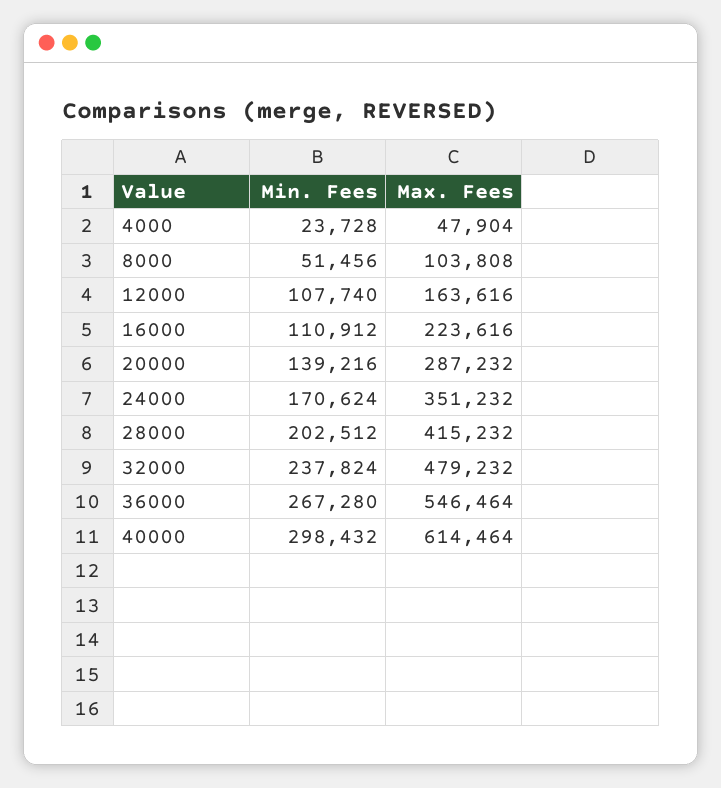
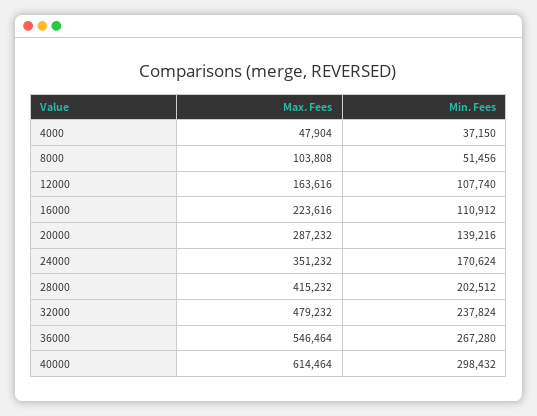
Min. Fees, 4000: 23728 -> 37150

